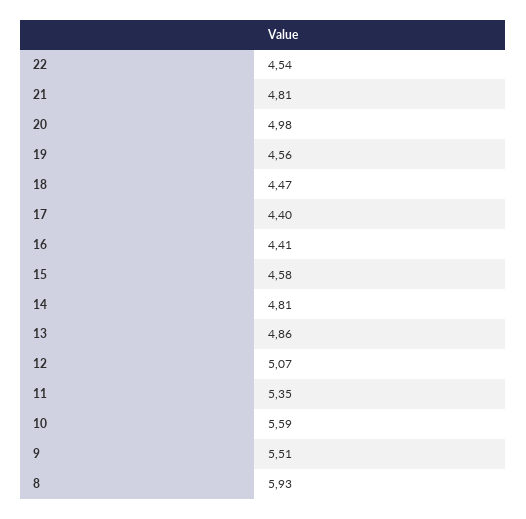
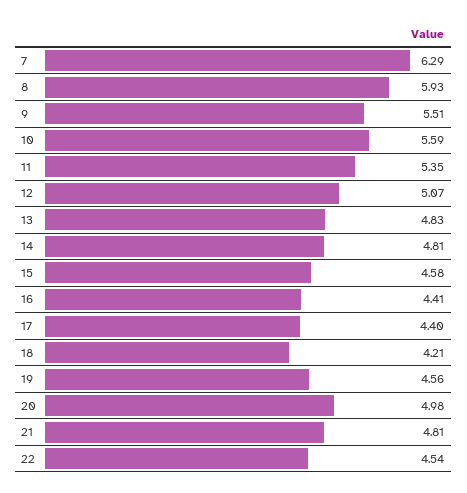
18: 4.47 -> 4.21
13: 4.86 -> 4.83
7: none -> 6.29

